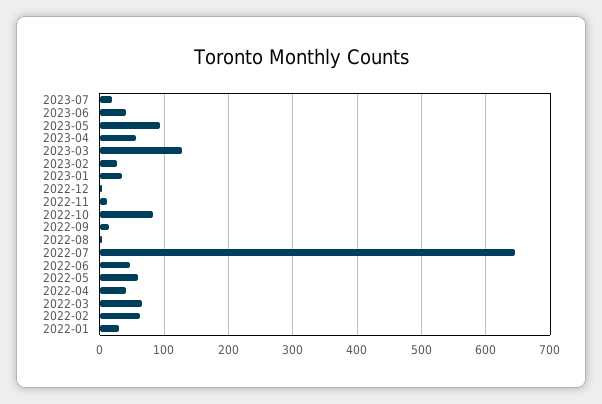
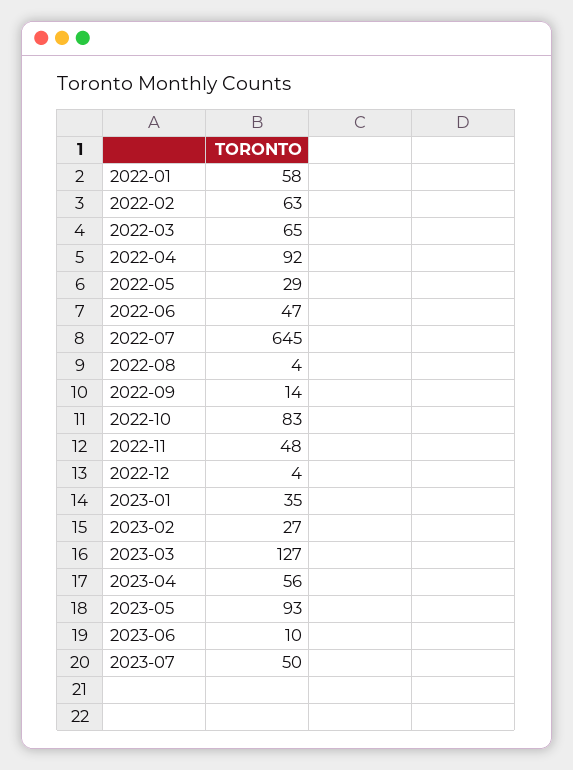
2023-07: 20 -> 50
2023-06: 40 -> 10
2022-11: 10 -> 48
2022-05: 60 -> 29
2022-04: 40 -> 92
2022-01: 30 -> 58

